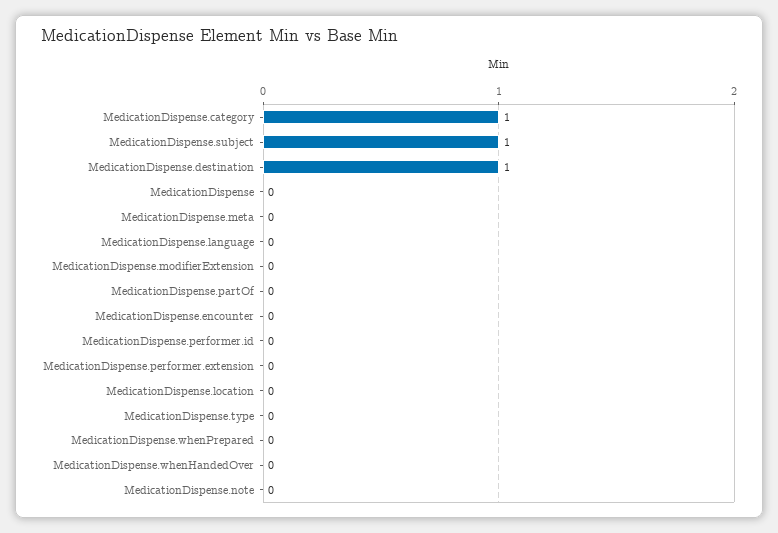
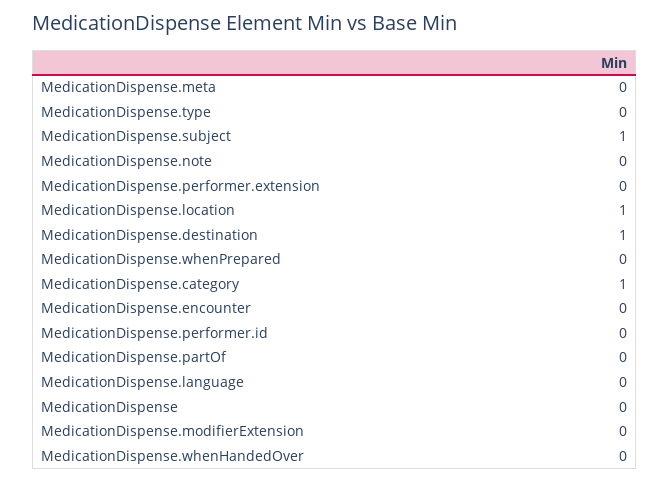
MedicationDispense.location: 0 -> 1

